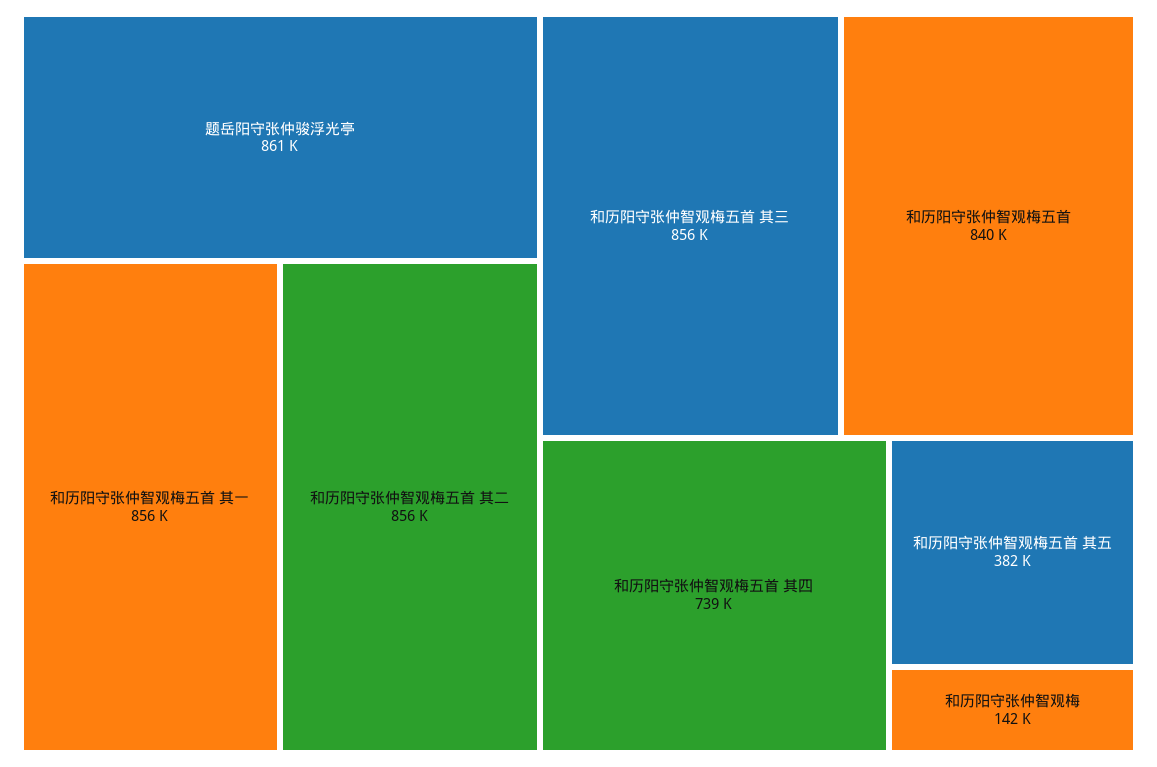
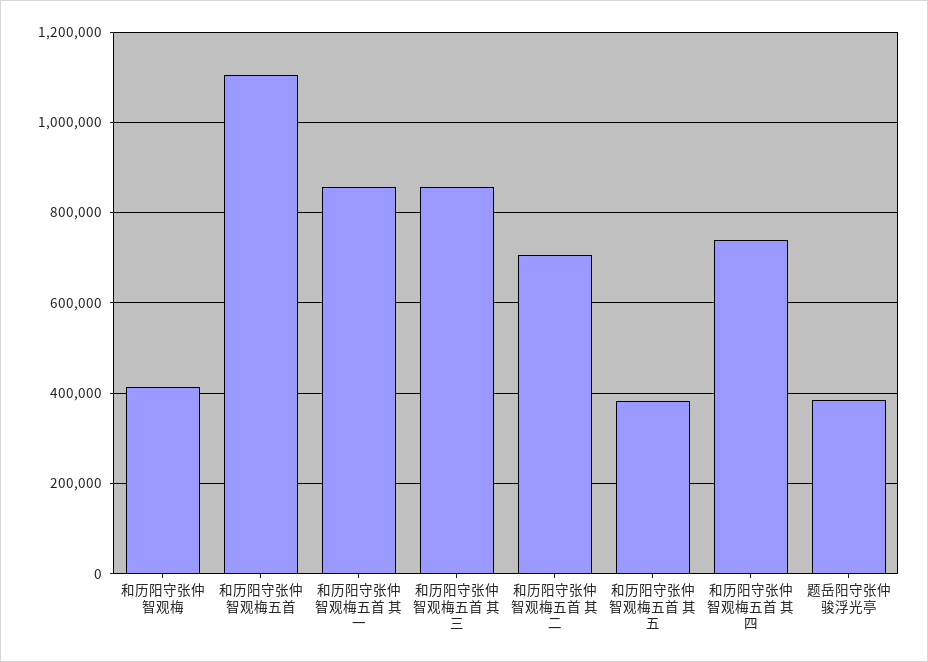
题岳阳守张仲骏浮光亭: 861000 -> 380000
和历阳守张仲智观梅五首 其二: 856000 -> 700000
和历阳守张仲智观梅五首: 840000 -> 1100000
和历阳守张仲智观梅: 142000 -> 420000

